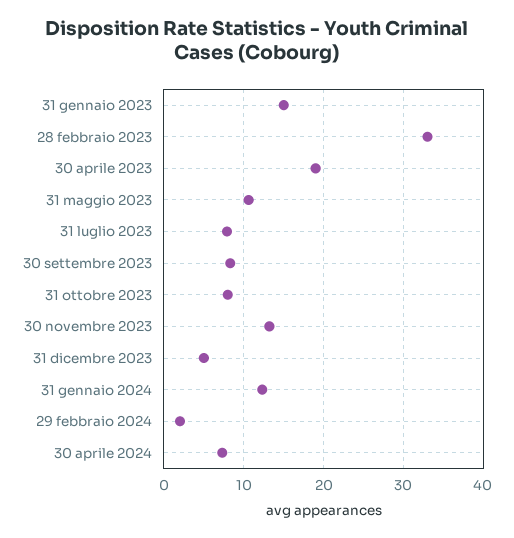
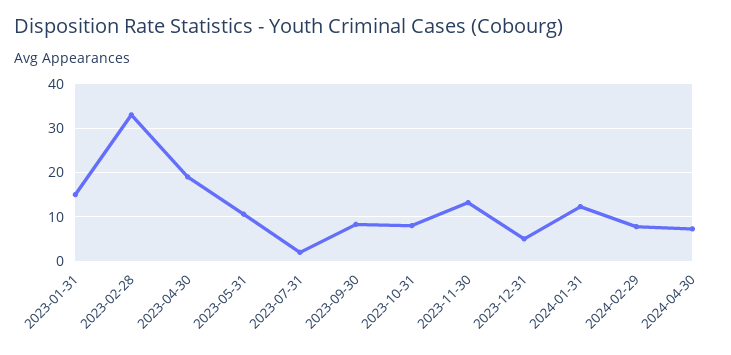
31 luglio 2023: 8 -> 2
29 febbraio 2024: 2 -> 8

